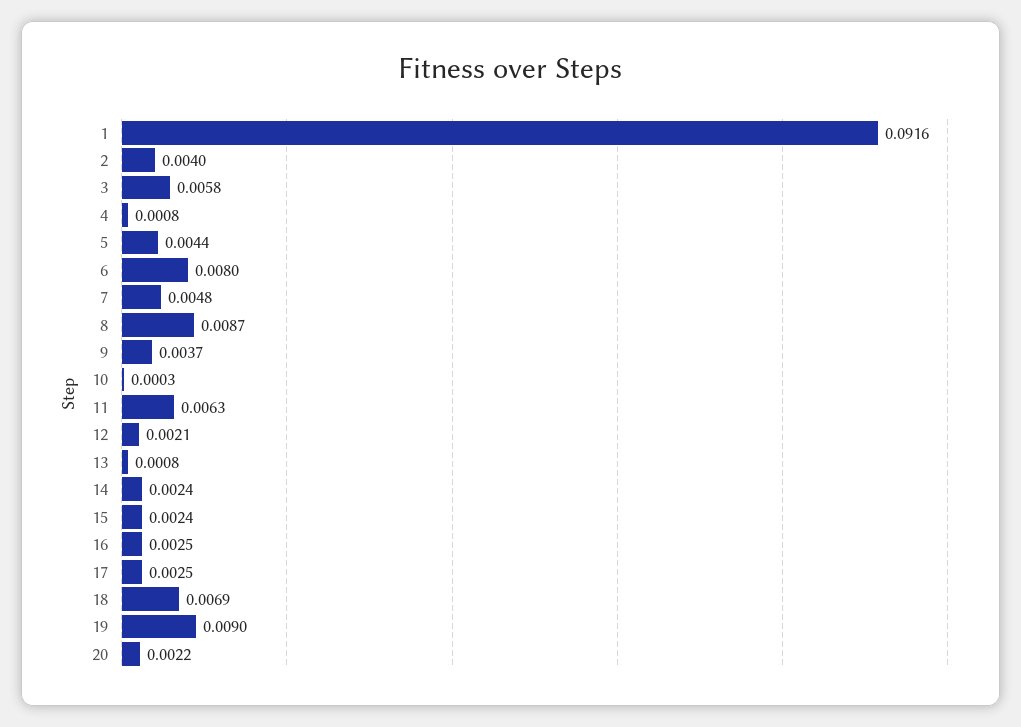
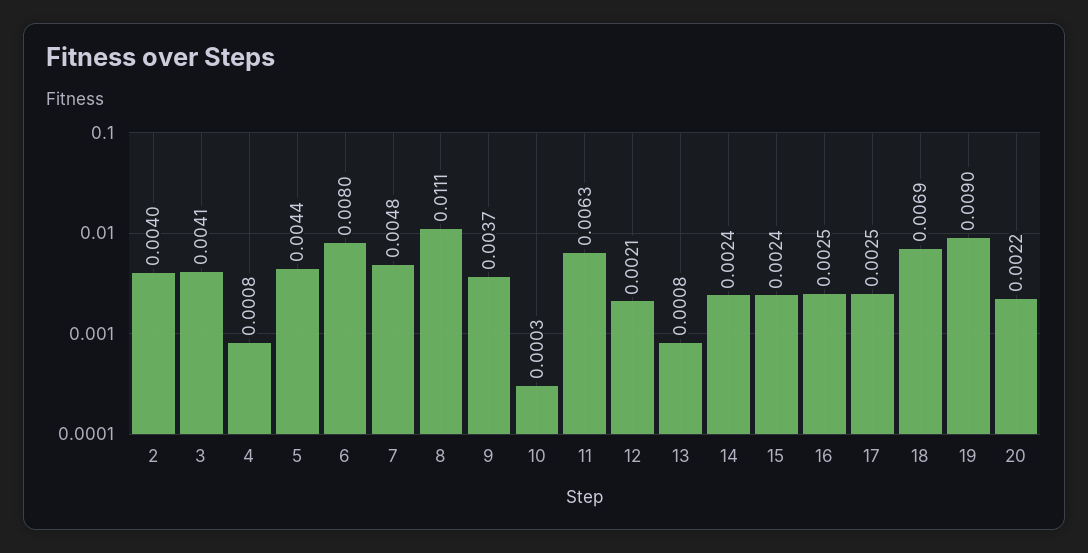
1: 0.0916 -> none
3: 0.0058 -> 0.0041
8: 0.0087 -> 0.0111

